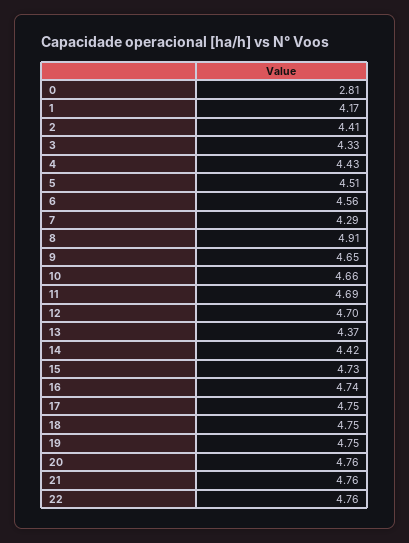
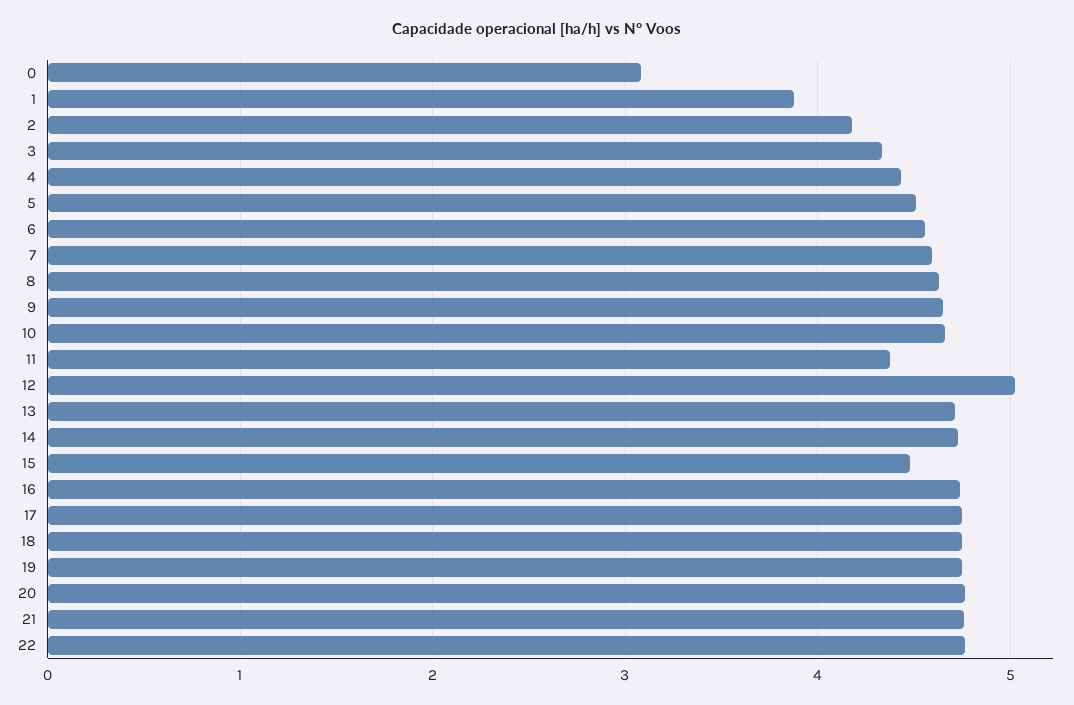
0: 2.81 -> 3.1
1: 4.17 -> 3.9
2: 4.41 -> 4.2
7: 4.29 -> 4.6
8: 4.91 -> 4.6
11: 4.69 -> 4.4
12: 4.7 -> 5
13: 4.37 -> 4.7
14: 4.42 -> 4.7
15: 4.73 -> 4.5

